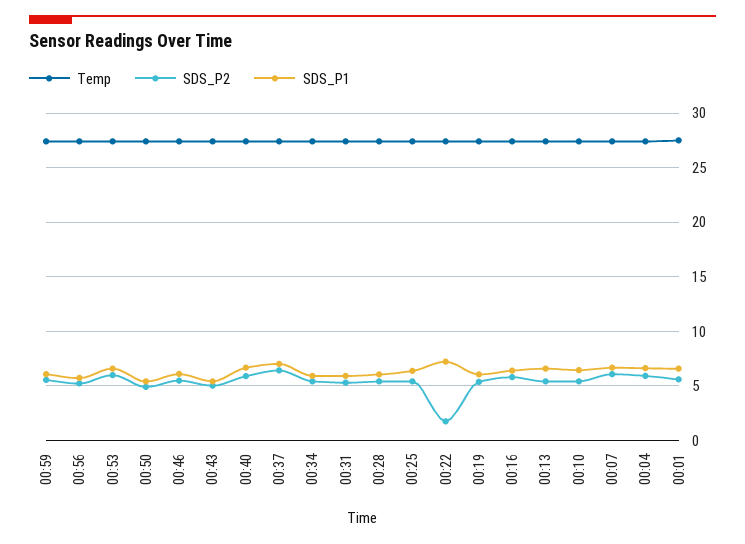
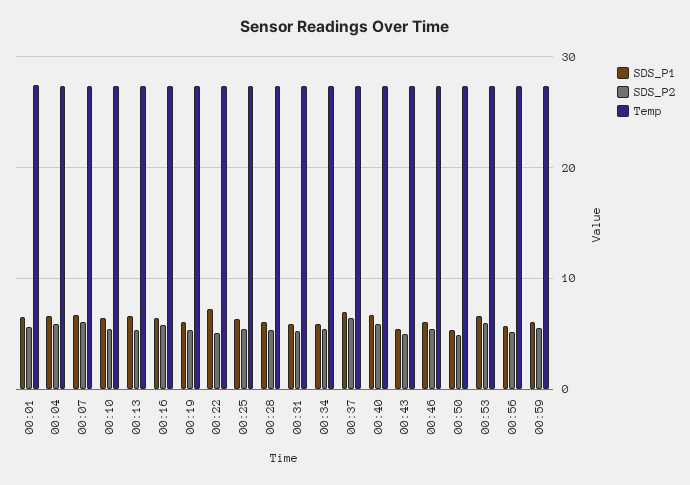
SDS_P2, 00:22: 2 -> 5

